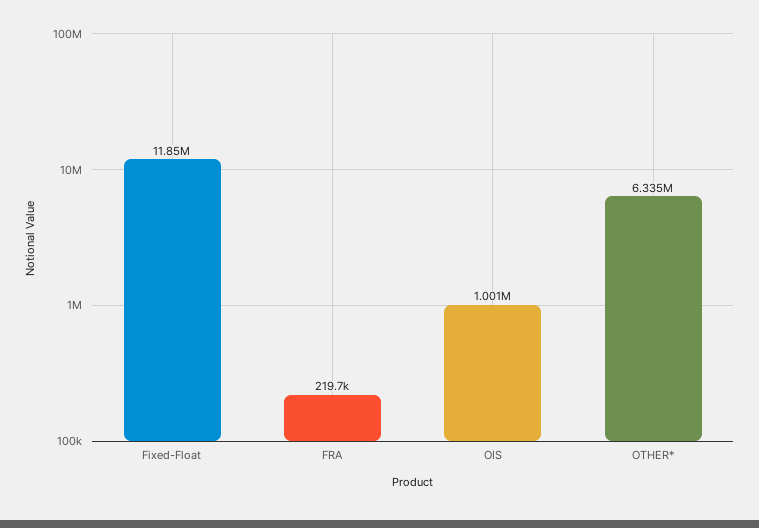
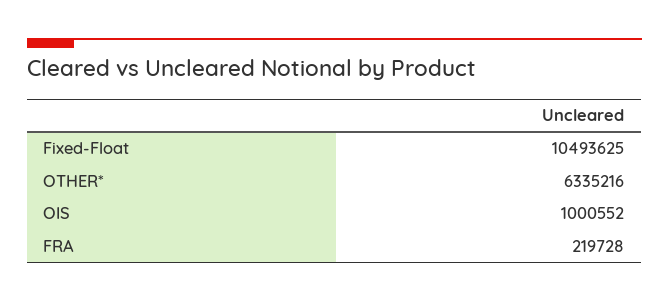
Fixed-Float: 11850000 -> 10493625

